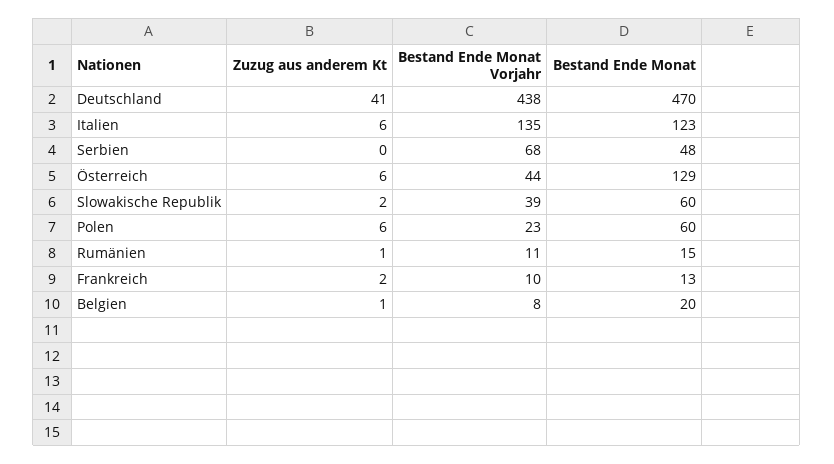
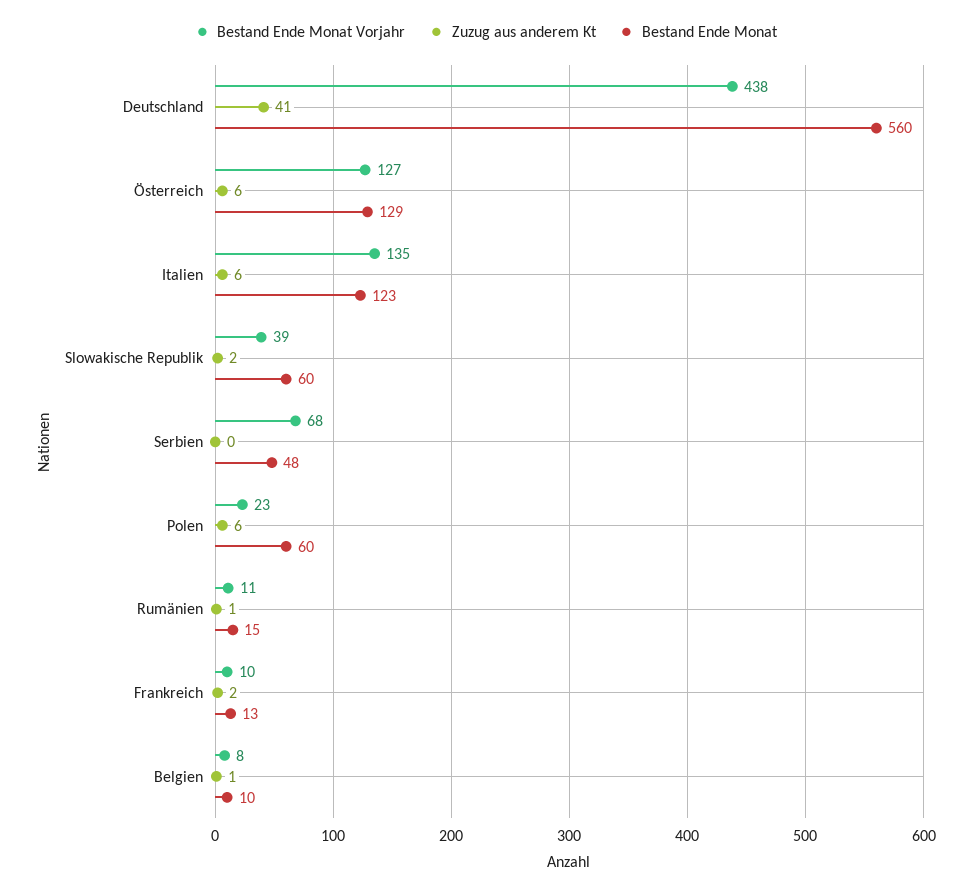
Bestand Ende Monat, Deutschland: 470 -> 560
Bestand Ende Monat Vorjahr, Österreich: 44 -> 127
Bestand Ende Monat, Belgien: 20 -> 10

